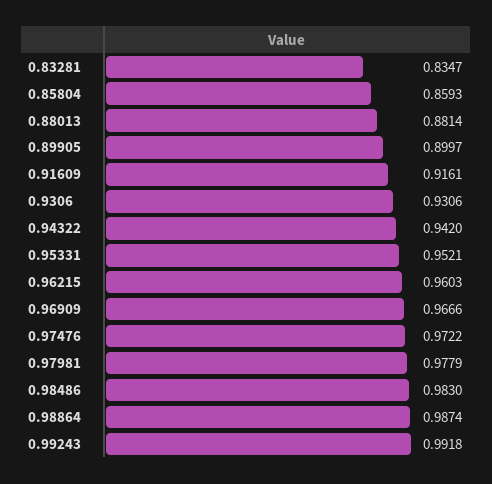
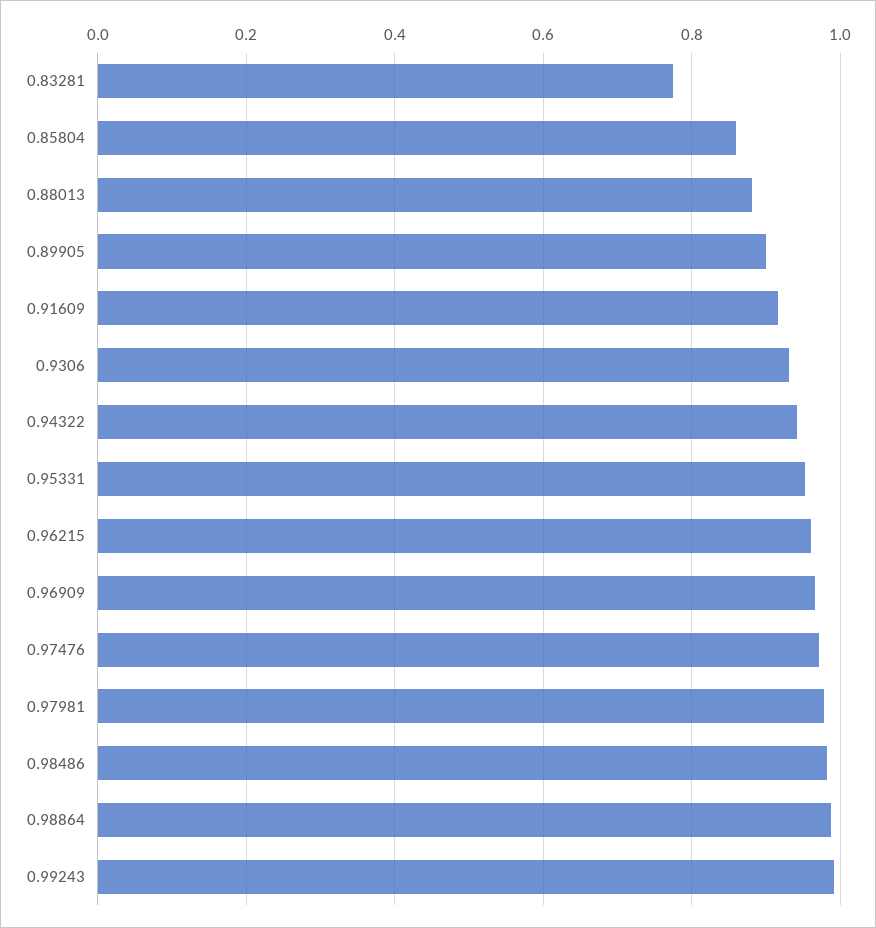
0.83281: 0.8347 -> 0.78

